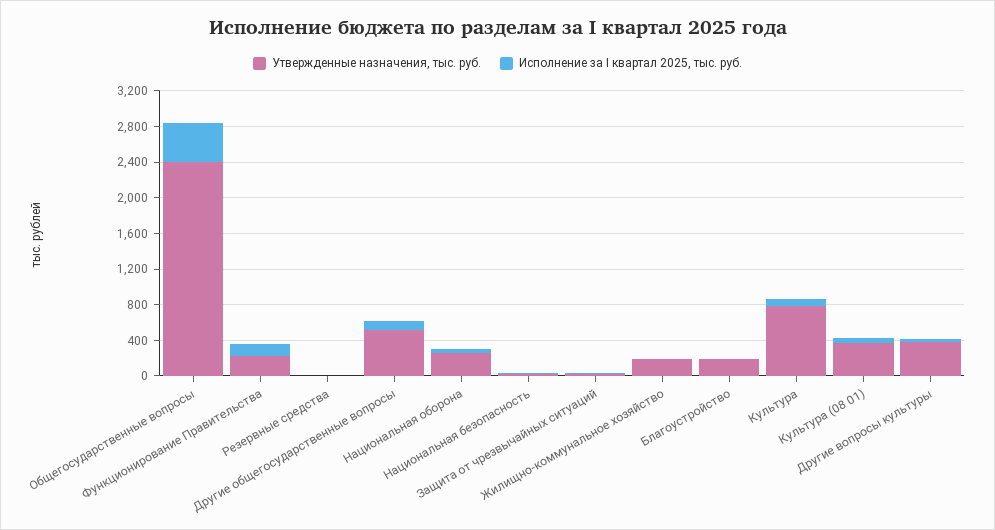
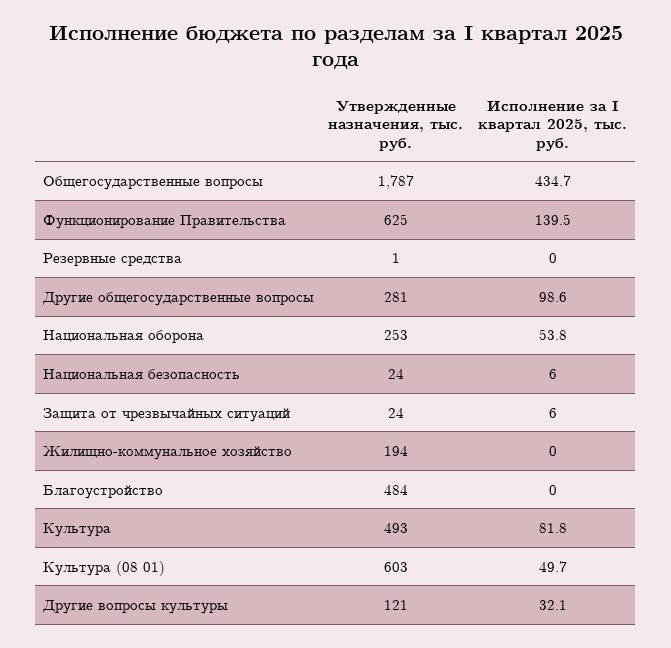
Утвержденные назначения, тыс. руб., Общегосударственные вопросы: 2400 -> 1787
Утвержденные назначения, тыс. руб., Функционирование Правительства: 200 -> 625
Утвержденные назначения, тыс. руб., Другие общегосударственные вопросы: 500 -> 281
Утвержденные назначения, тыс. руб., Благоустройство: 200 -> 484
Утвержденные назначения, тыс. руб., Культура: 800 -> 493
Утвержденные назначения, тыс. руб., Культура (08 01): 400 -> 603
Утвержденные назначения, тыс. руб., Другие вопросы культуры: 400 -> 121

